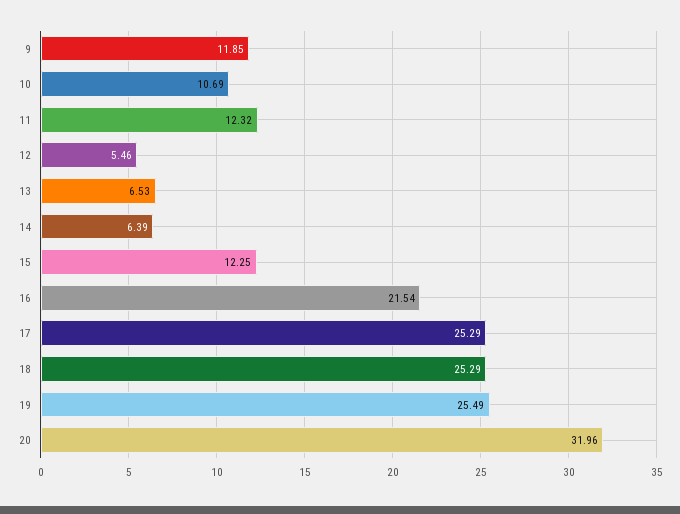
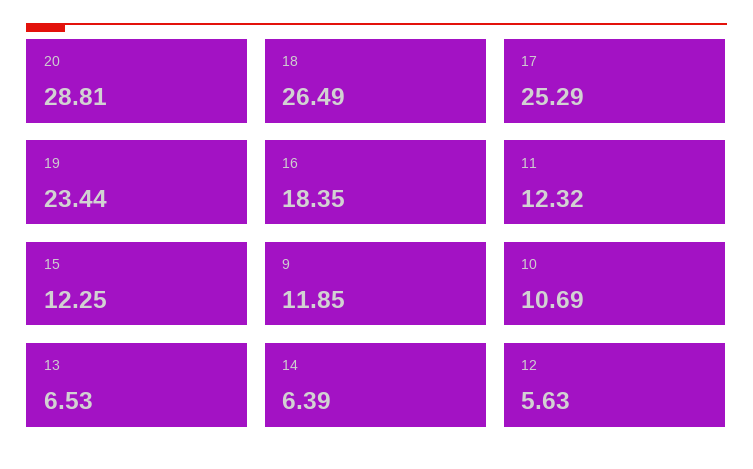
12: 5.46 -> 5.63
16: 21.54 -> 18.35
18: 25.29 -> 26.49
19: 25.49 -> 23.44
20: 31.96 -> 28.81

